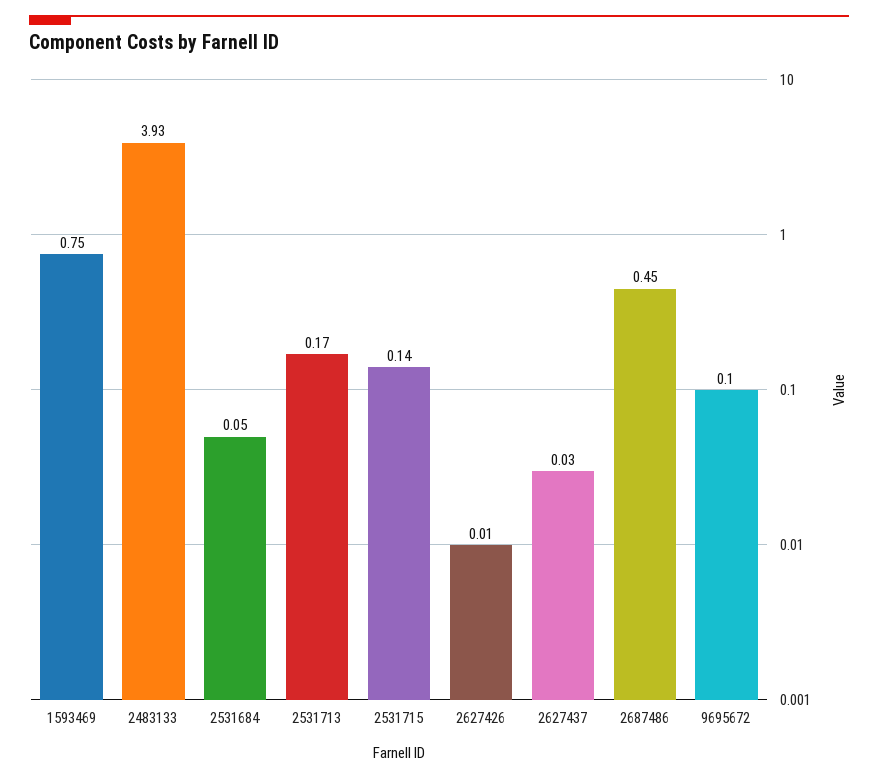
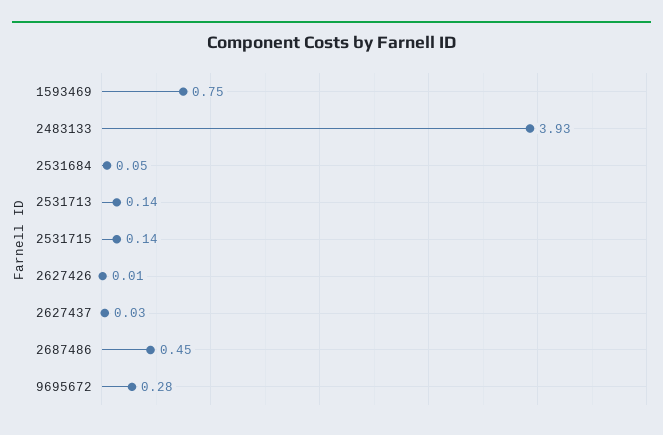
2531713: 0.17 -> 0.14
9695672: 0.1 -> 0.28

